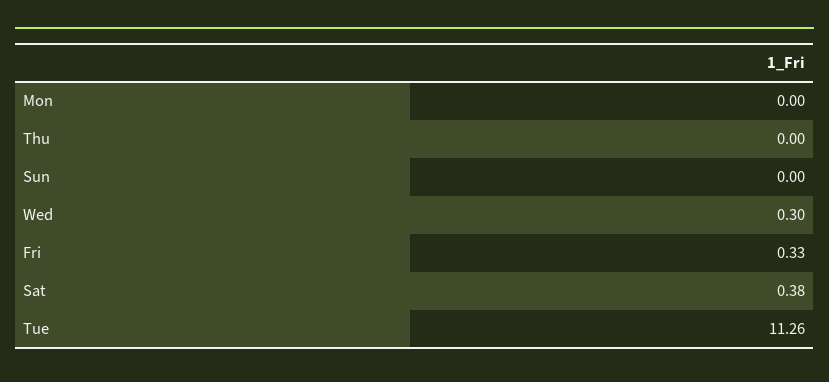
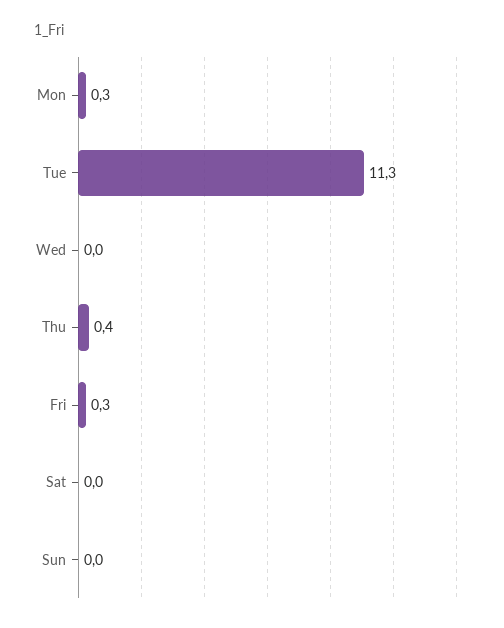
Mon: 0 -> 0.3
Thu: 0 -> 0.4
Wed: 0.3 -> 0
Sat: 0.38 -> 0

